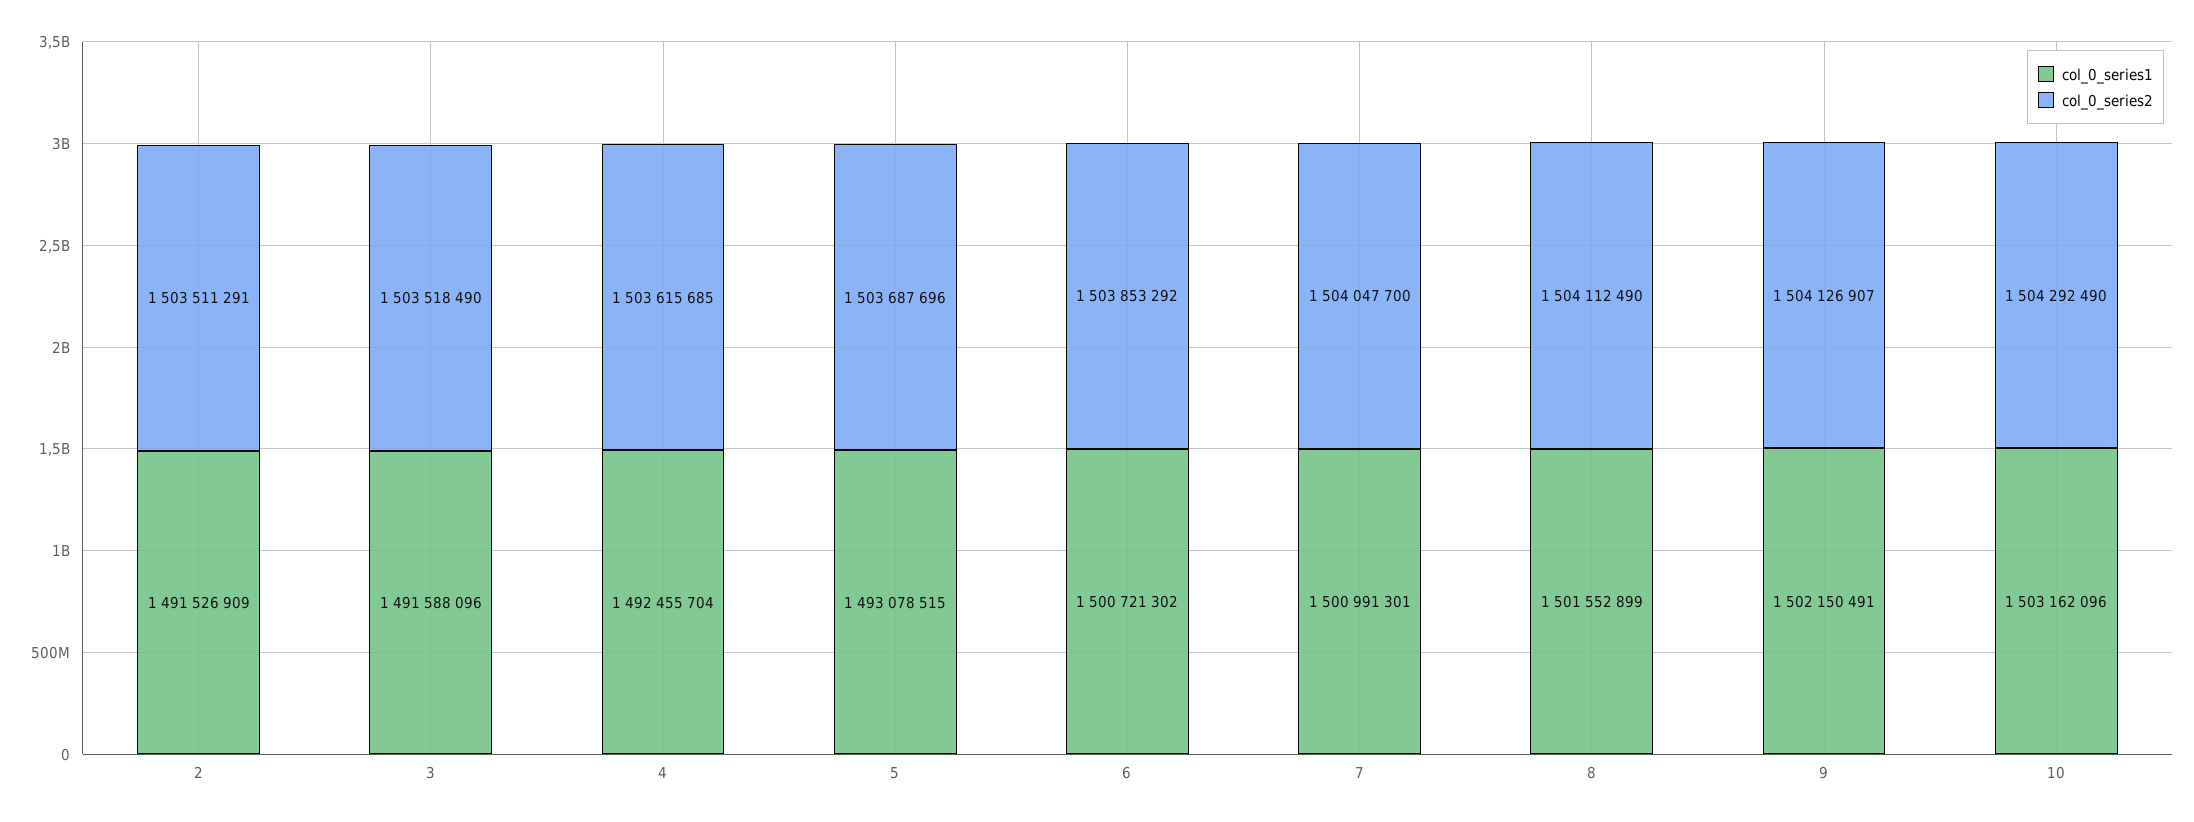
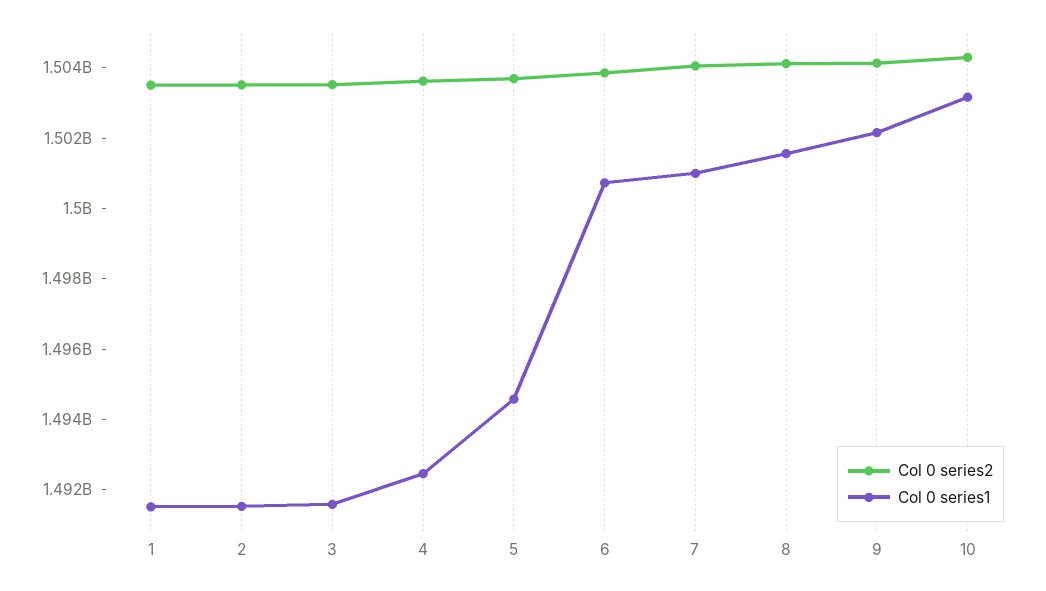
col_0_series1, 5: 1493078515 -> 1494500000
col_0_series2, 1: none -> 1503500000
col_0_series1, 1: none -> 1491500000

